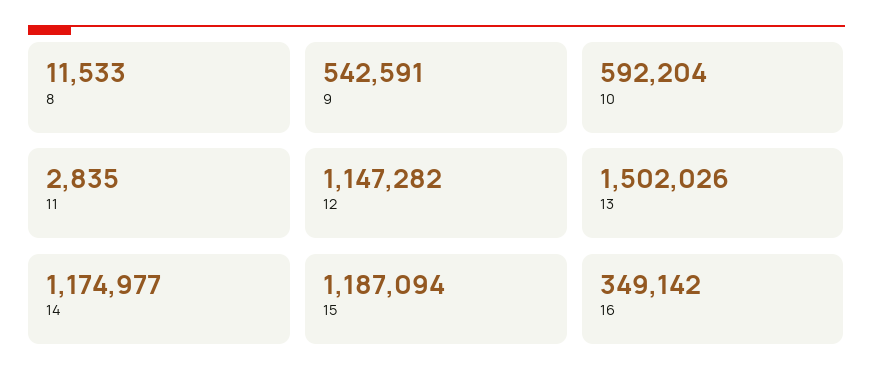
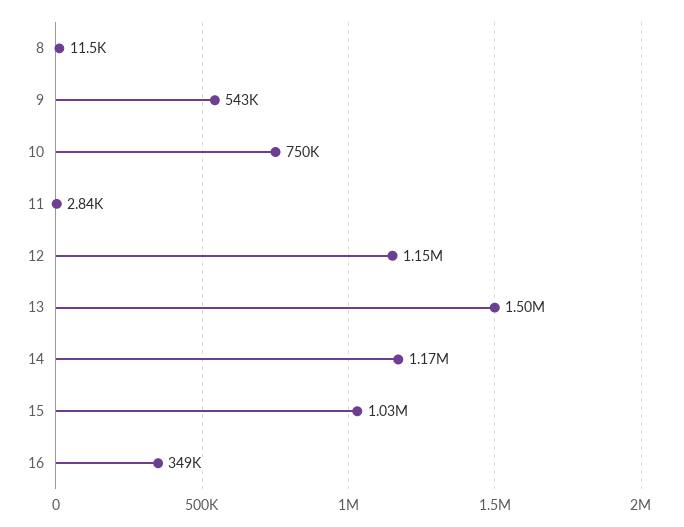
10: 592204 -> 750000
15: 1187094 -> 1030000

